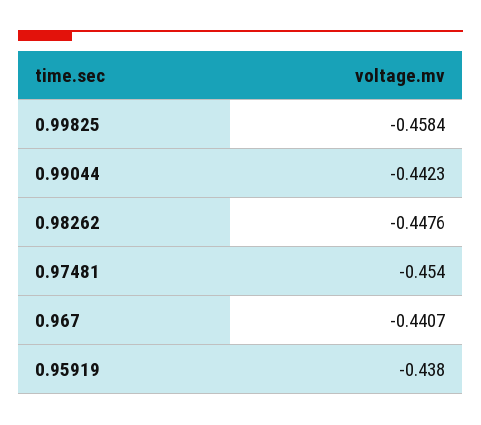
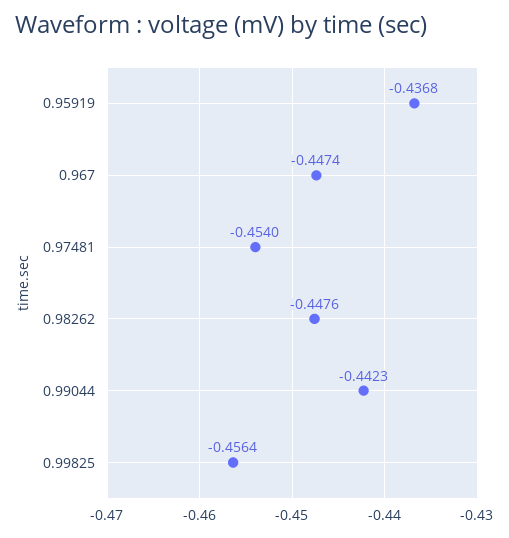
0.99825: -0.4584 -> -0.4564
0.967: -0.4407 -> -0.4474
0.95919: -0.438 -> -0.4368

